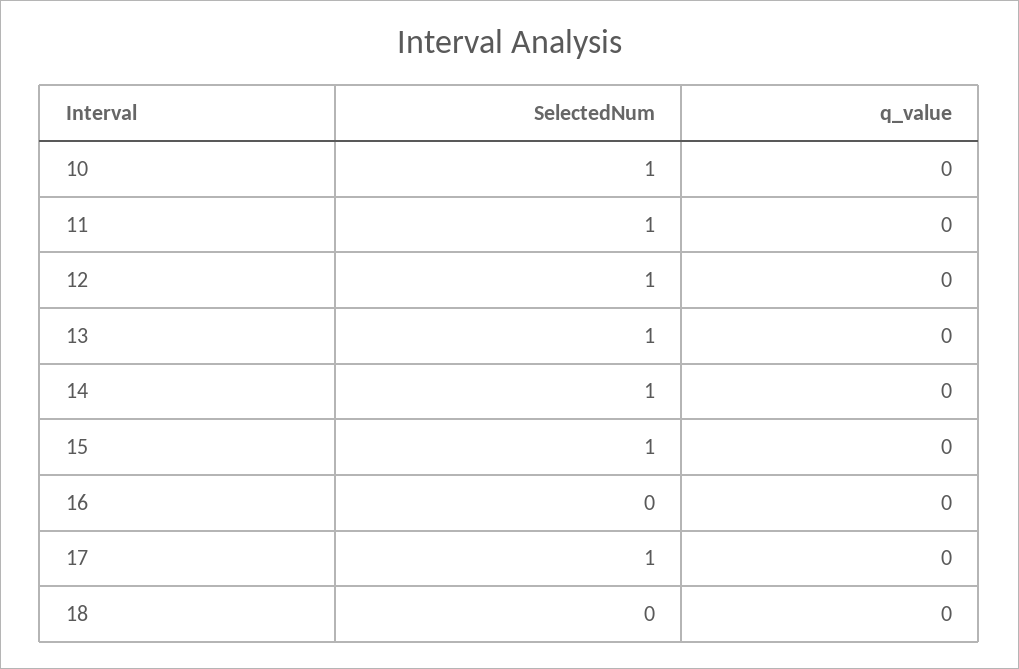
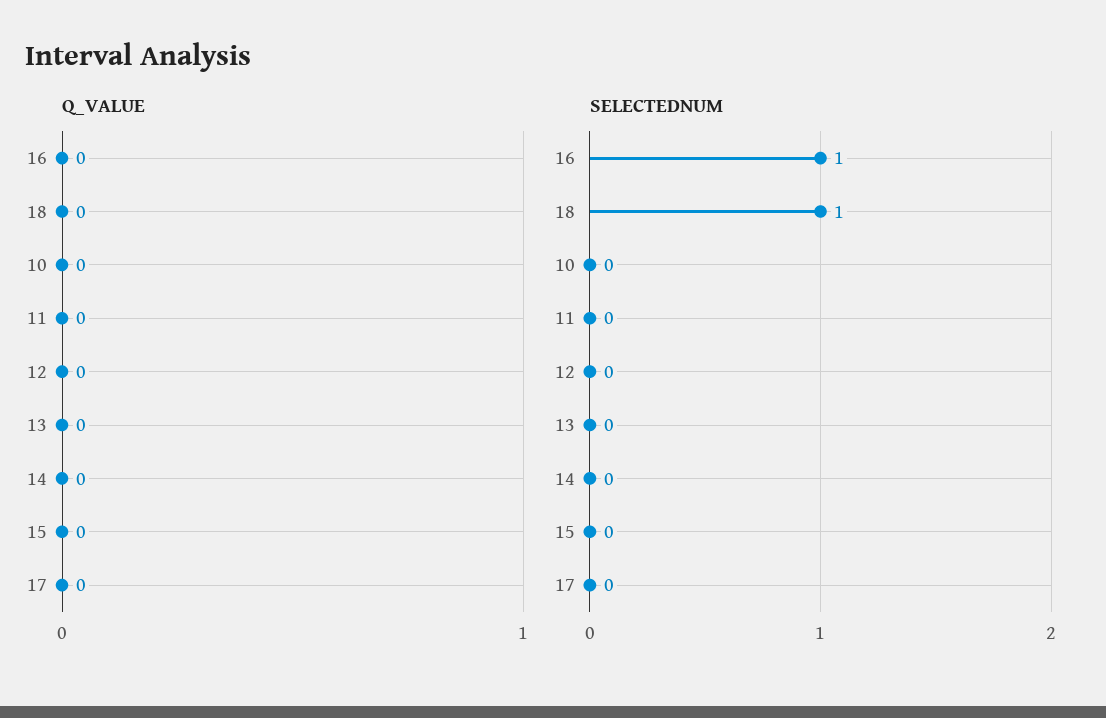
SelectedNum, 10: 1 -> 0
SelectedNum, 11: 1 -> 0
SelectedNum, 12: 1 -> 0
SelectedNum, 13: 1 -> 0
SelectedNum, 14: 1 -> 0
SelectedNum, 15: 1 -> 0
SelectedNum, 16: 0 -> 1
SelectedNum, 17: 1 -> 0
SelectedNum, 18: 0 -> 1

